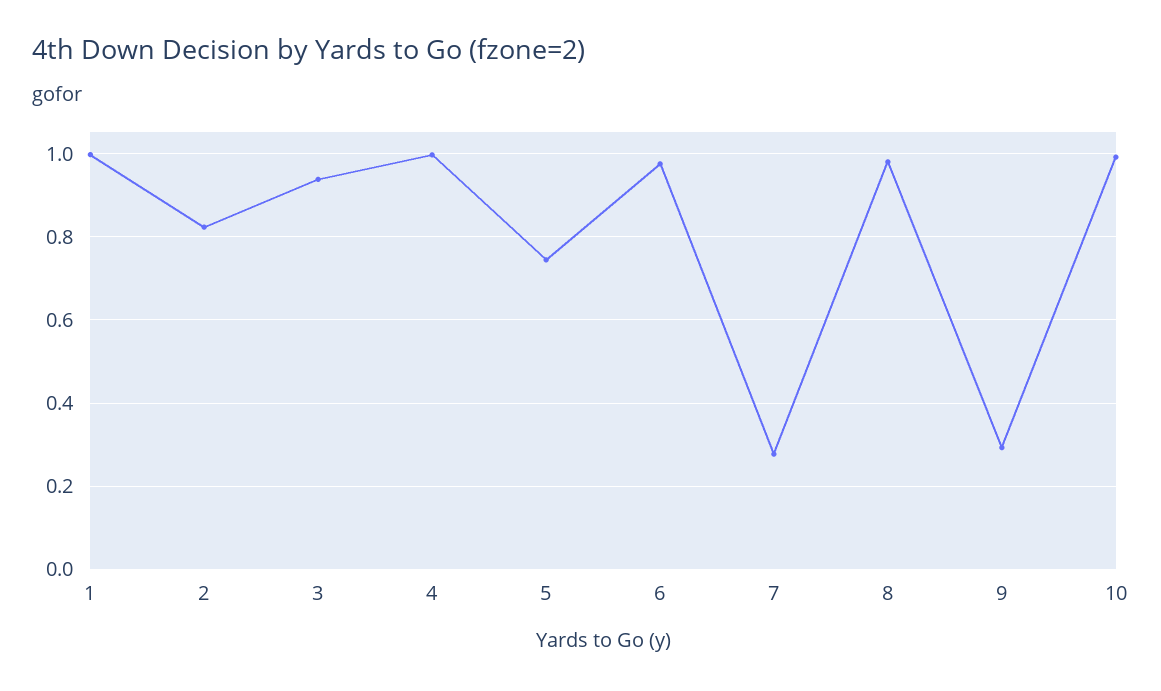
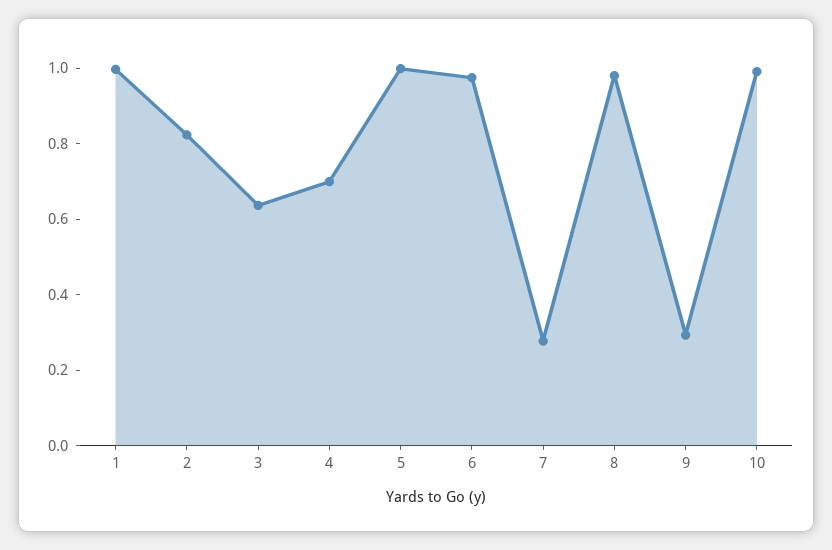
3: 0.94 -> 0.65
4: 1 -> 0.7
5: 0.74 -> 1

